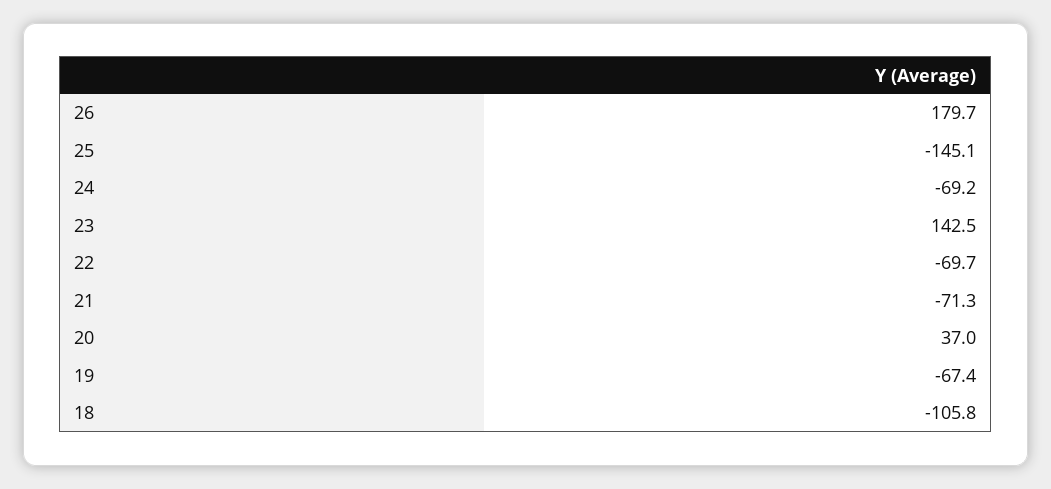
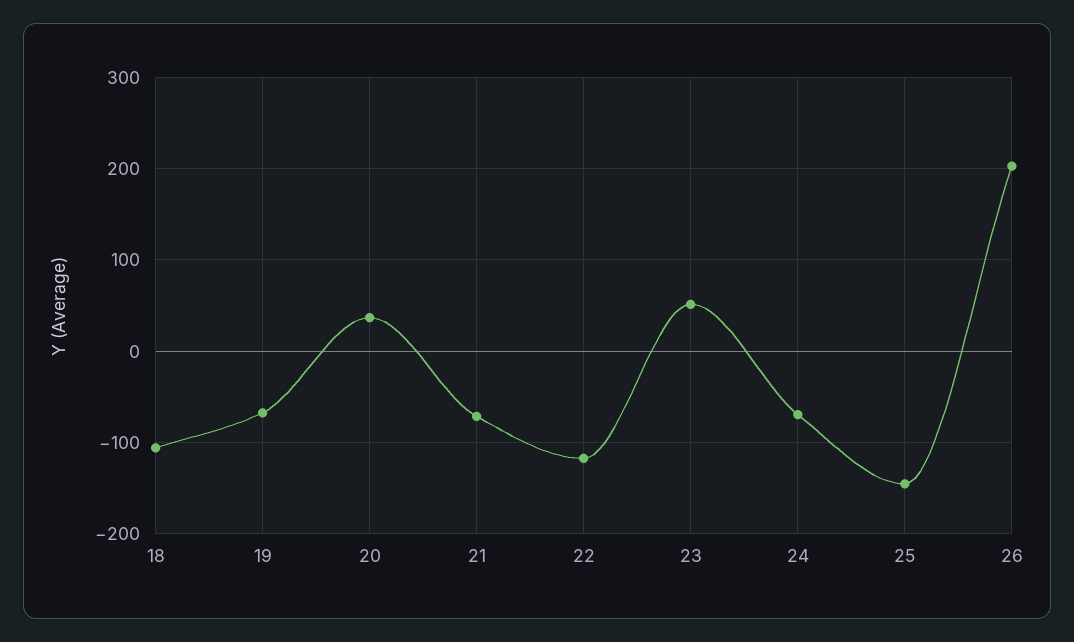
26: 179.7 -> 200
23: 142.5 -> 50
22: -69.7 -> -120

